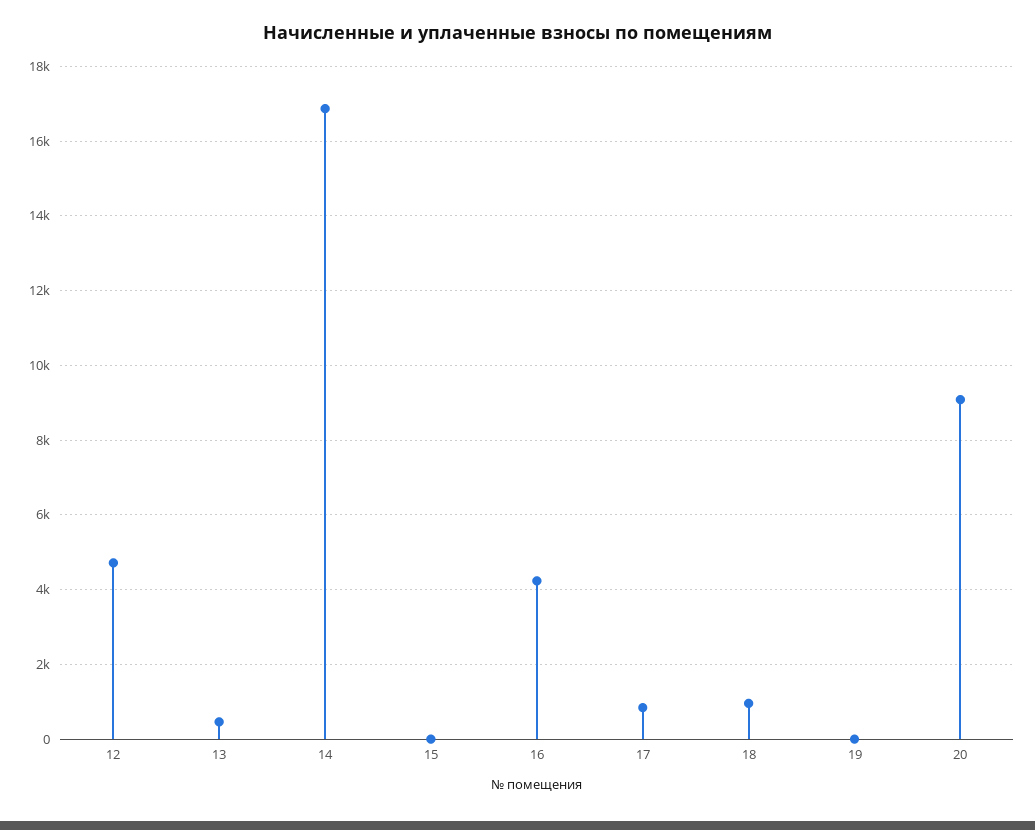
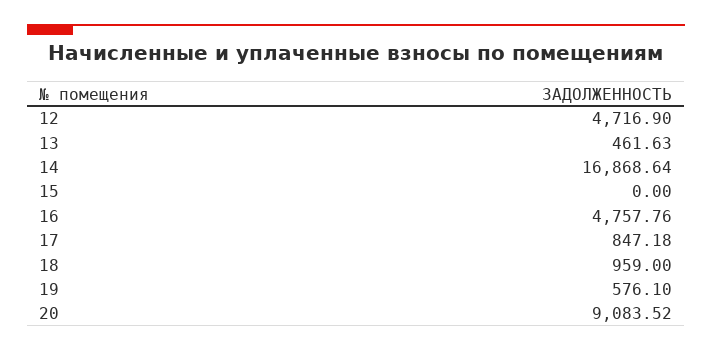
16: 4200 -> 4757.76
19: 0 -> 576.1

